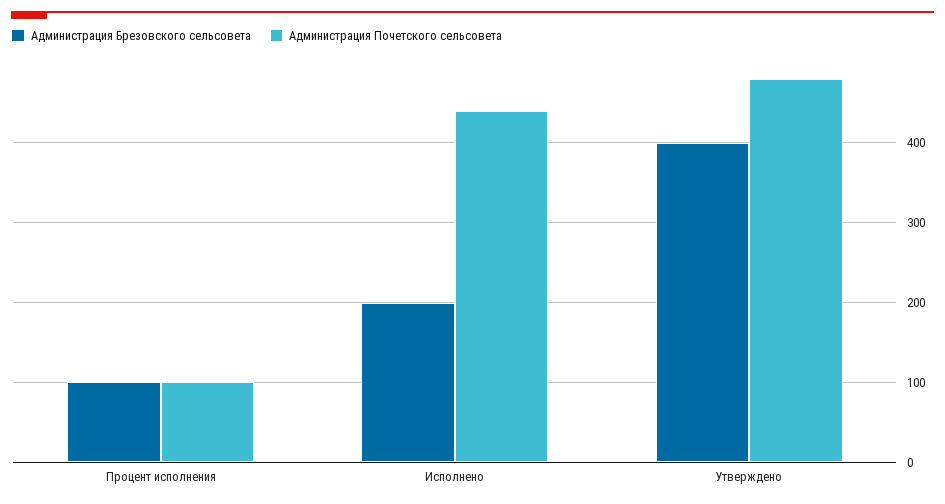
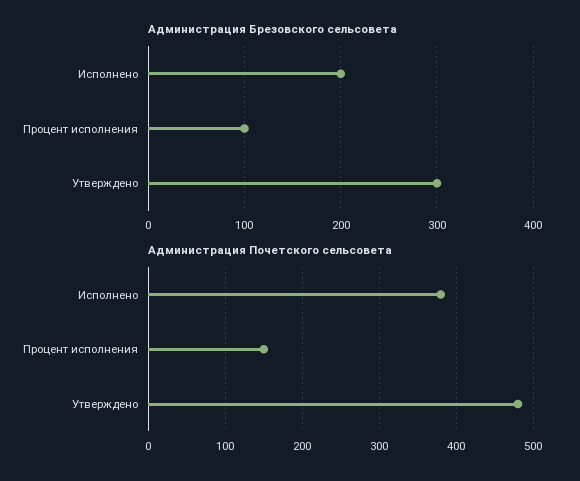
Администрация Почетского сельсовета, Процент исполнения: 100 -> 150
Администрация Почетского сельсовета, Исполнено: 440 -> 380
Администрация Брезовского сельсовета, Утверждено: 400 -> 300

